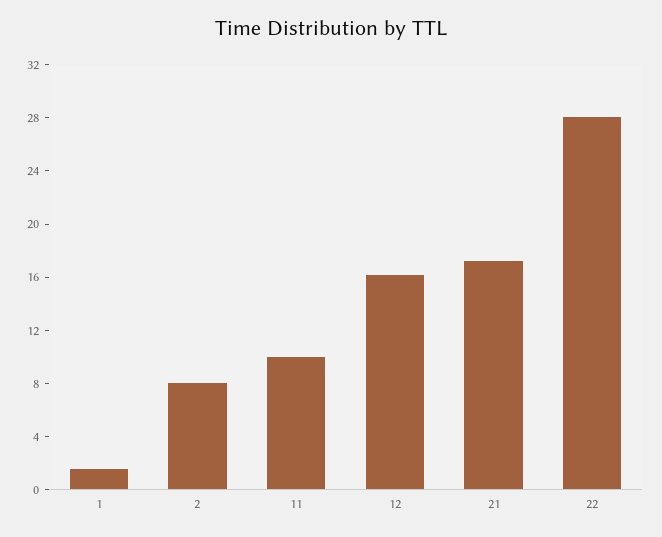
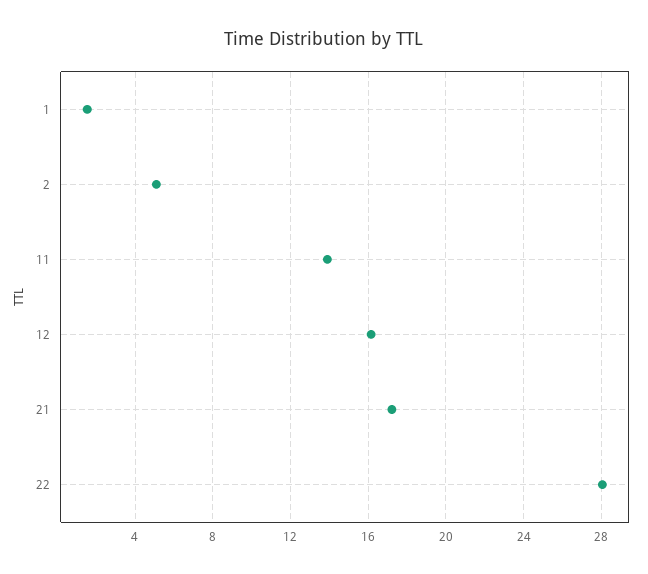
2: 8 -> 5
11: 10 -> 14

